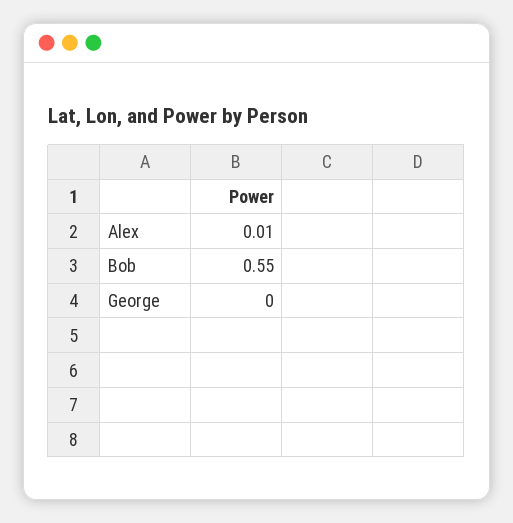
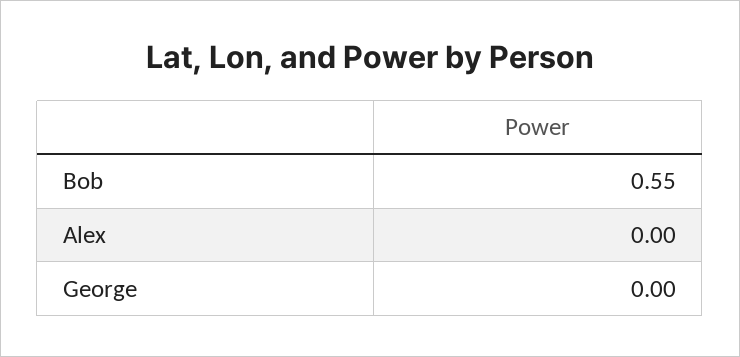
Alex: 0.01 -> 0

